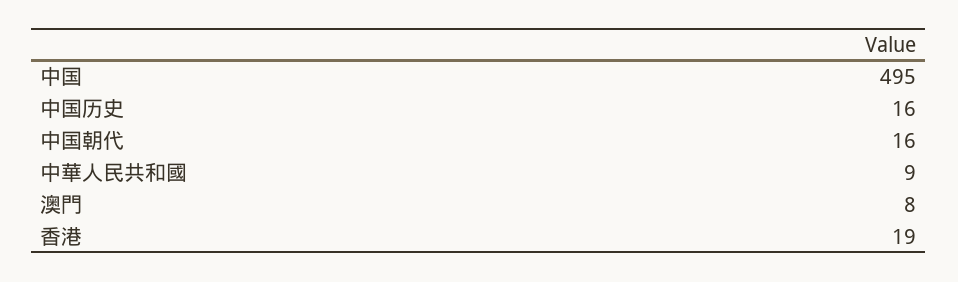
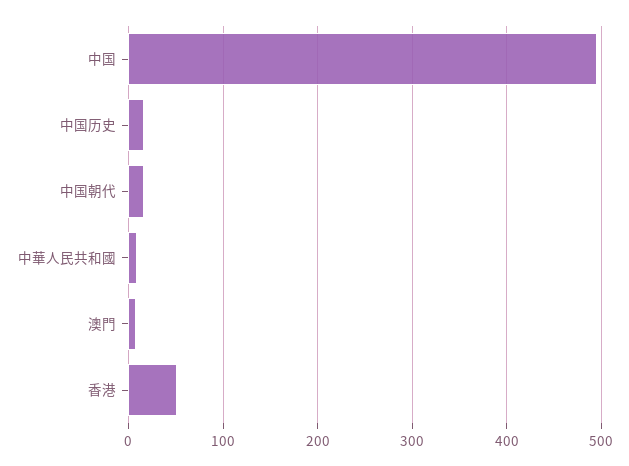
香港: 19 -> 50

